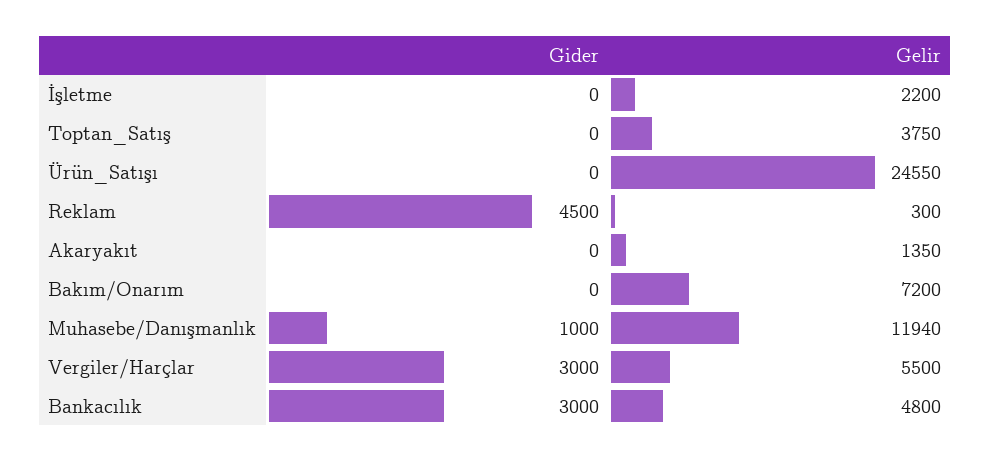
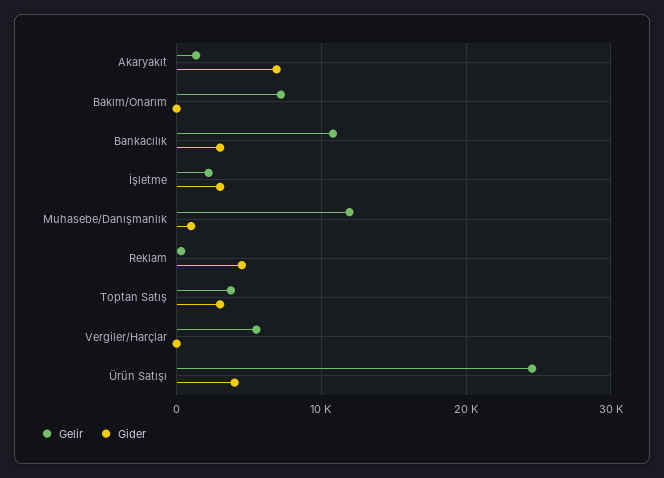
Gider, İşletme: 0 -> 3000
Gider, Toptan_Satış: 0 -> 3000
Gider, Ürün_Satışı: 0 -> 4000
Gider, Akaryakıt: 0 -> 7000
Gider, Vergiler/Harçlar: 3000 -> 0
Gelir, Bankacılık: 4800 -> 11000

